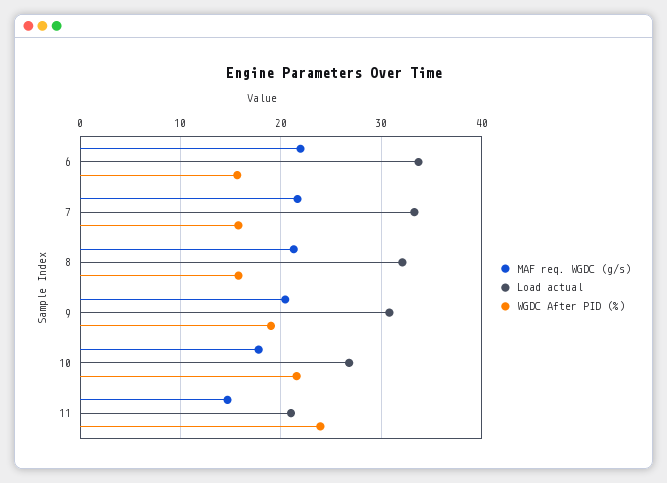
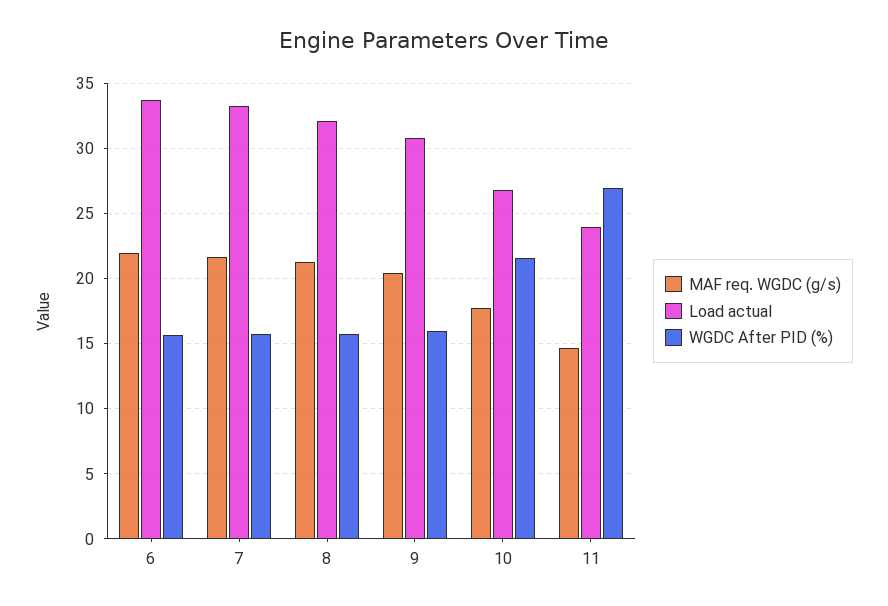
WGDC After PID (%), 9: 19 -> 16
Load actual, 11: 21 -> 24
WGDC After PID (%), 11: 24 -> 27

